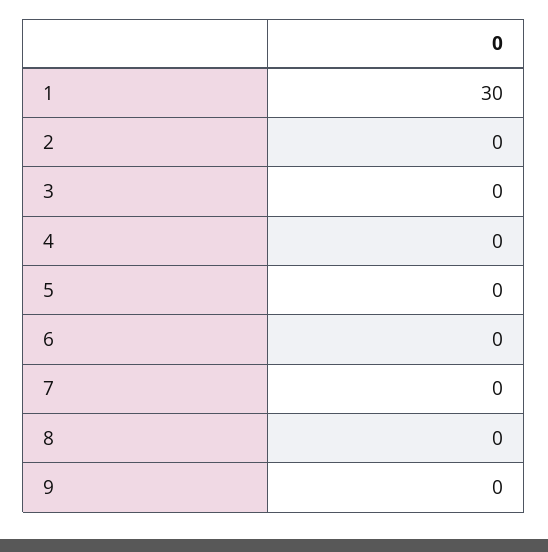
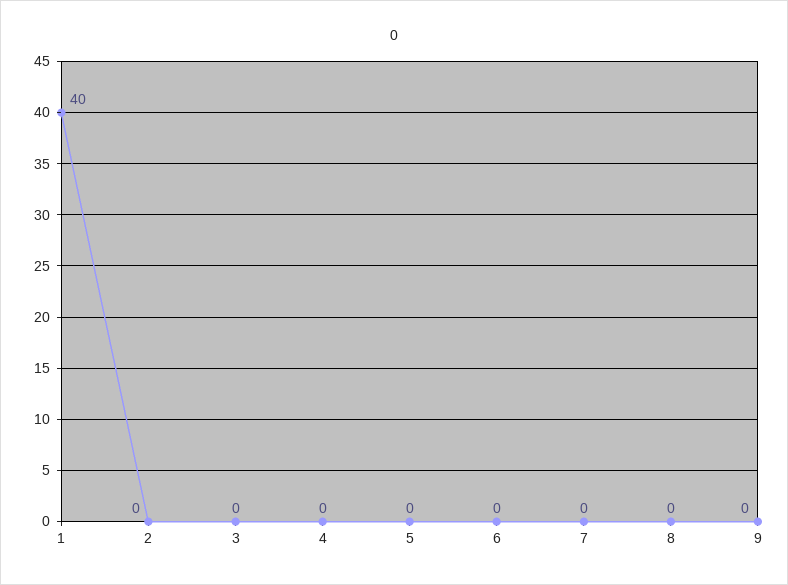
1: 30 -> 40

